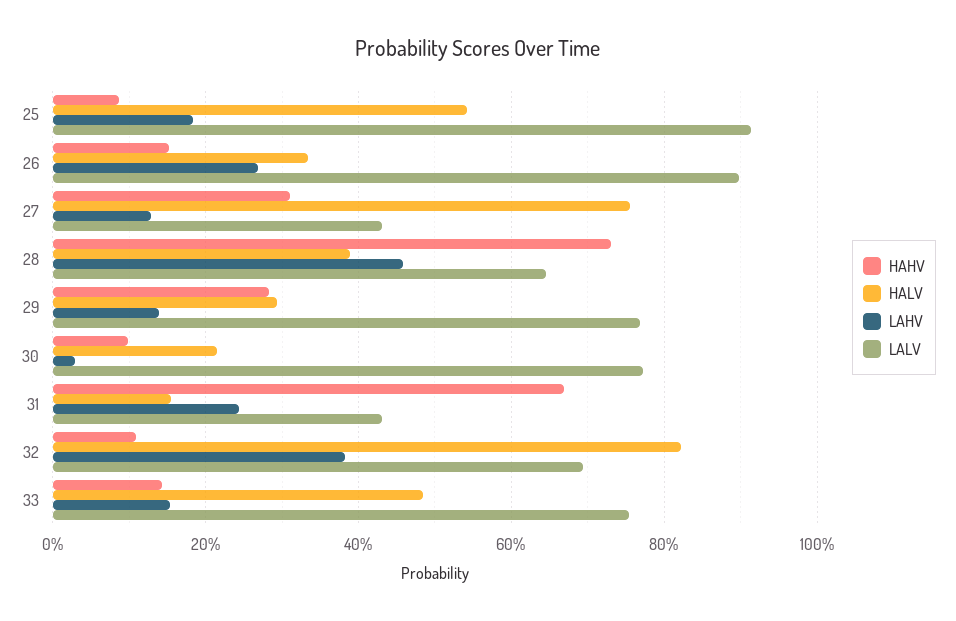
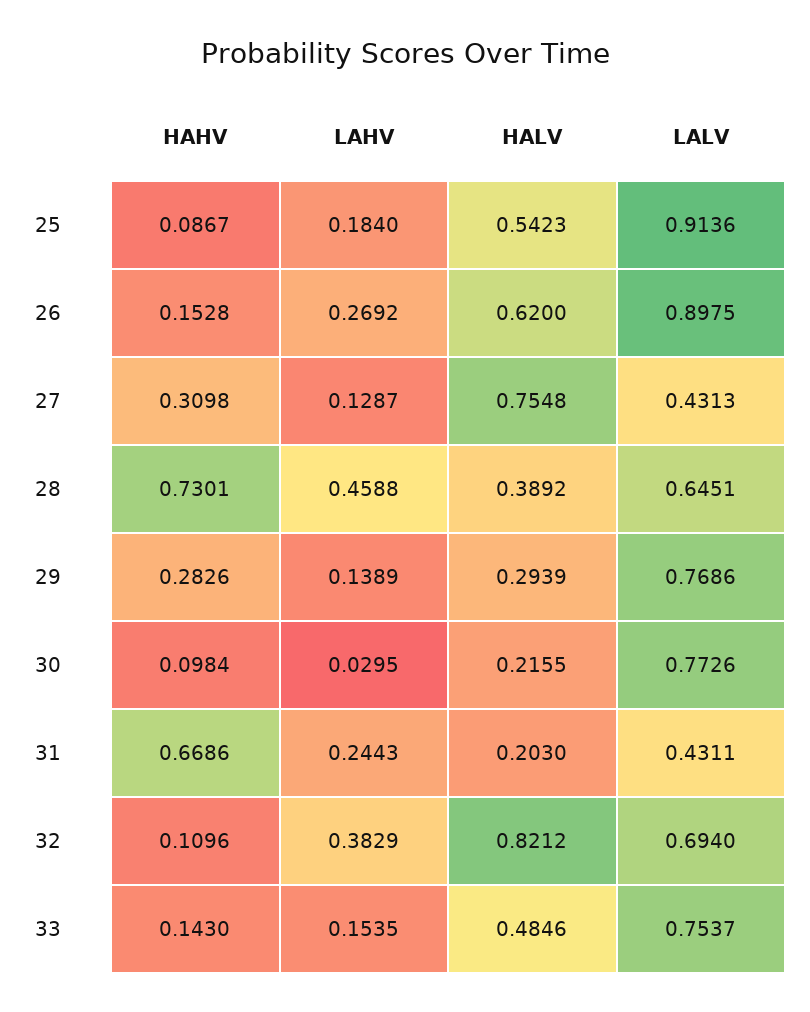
HALV, 26: 0.34 -> 0.62
HALV, 31: 0.16 -> 0.203

